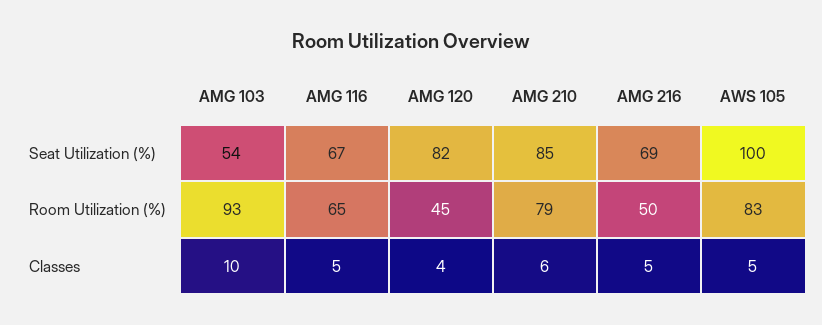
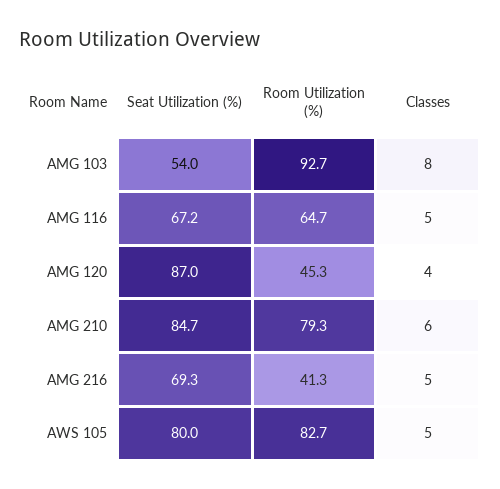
AMG 120, Seat Utilization (%): 82 -> 87
AWS 105, Seat Utilization (%): 100 -> 80
AMG 216, Room Utilization (%): 50 -> 41.3
AMG 103, Classes: 10 -> 8

